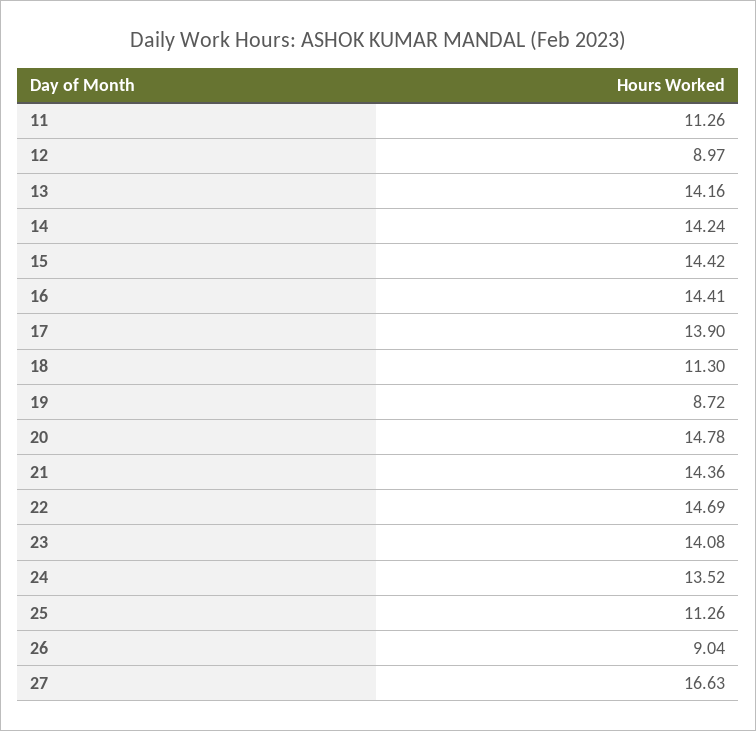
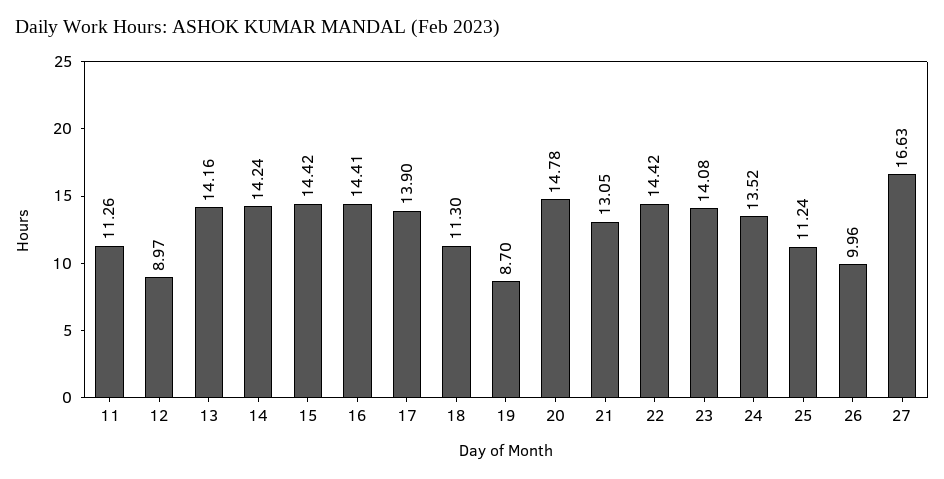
19: 8.72 -> 8.7
21: 14.36 -> 13.05
22: 14.69 -> 14.42
25: 11.26 -> 11.24
26: 9.04 -> 9.96

